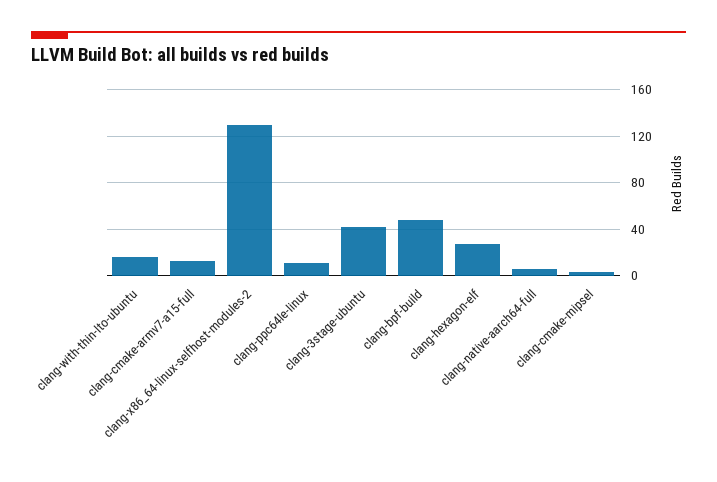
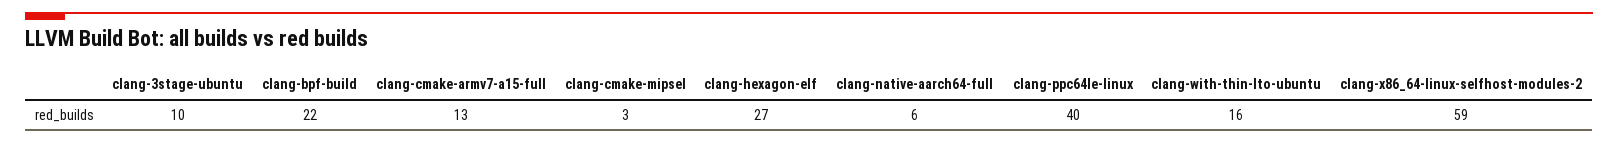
clang-x86_64-linux-selfhost-modules-2: 130 -> 59
clang-ppc64le-linux: 10 -> 40
clang-3stage-ubuntu: 40 -> 10
clang-bpf-build: 50 -> 22

